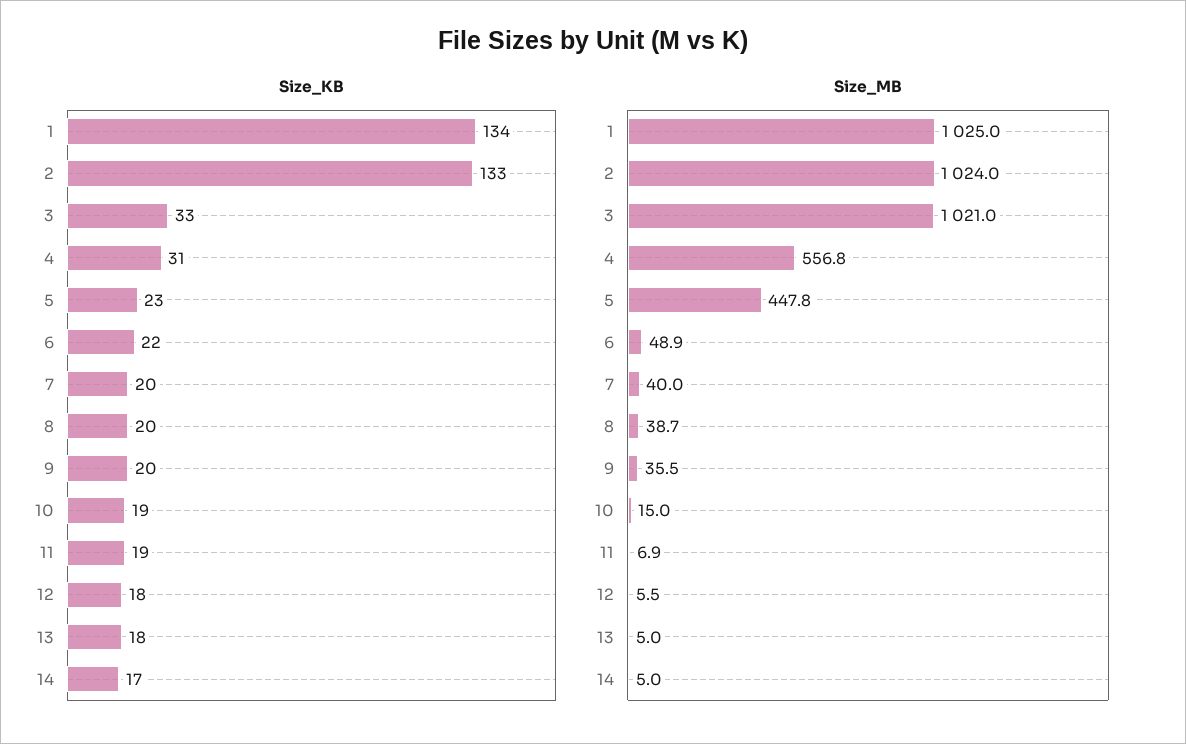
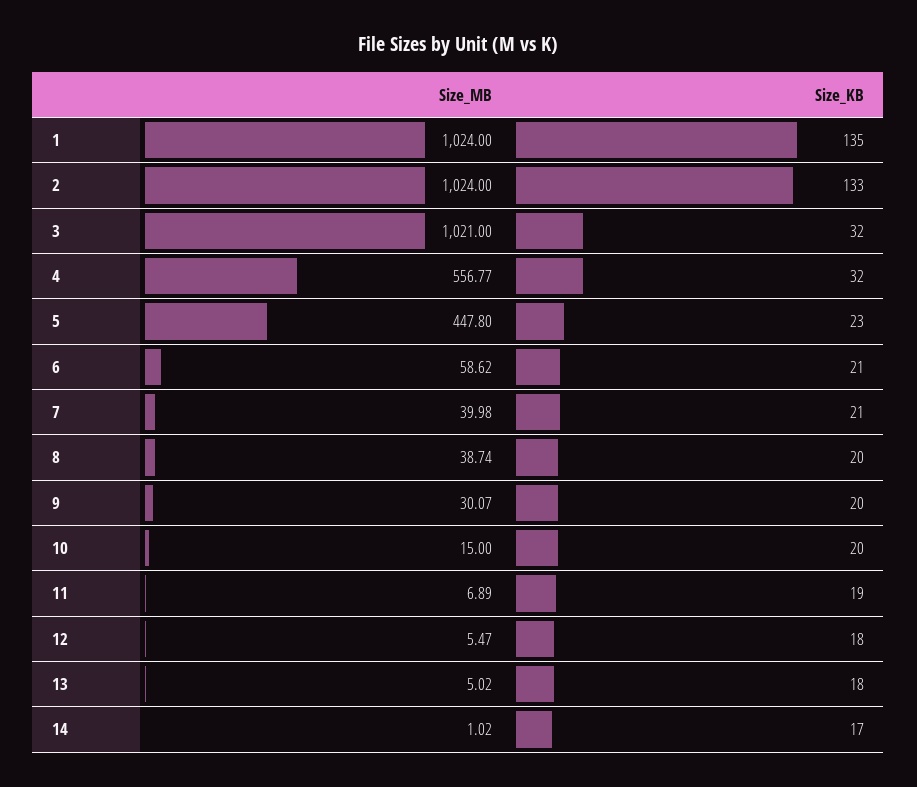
Size_KB, 1: 134 -> 135
Size_KB, 3: 33 -> 32
Size_KB, 4: 31 -> 32
Size_KB, 6: 22 -> 21
Size_KB, 7: 20 -> 21
Size_KB, 10: 19 -> 20
Size_MB, 1: 1025 -> 1024
Size_MB, 6: 48.9 -> 58.62
Size_MB, 9: 35.5 -> 30.07
Size_MB, 14: 5 -> 1.02

